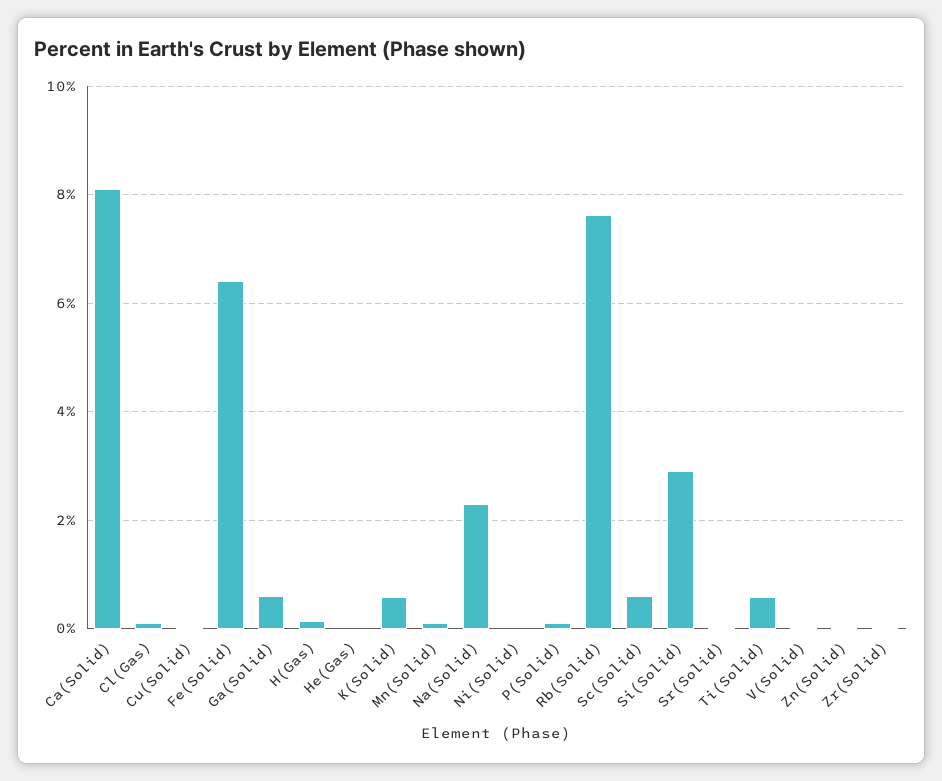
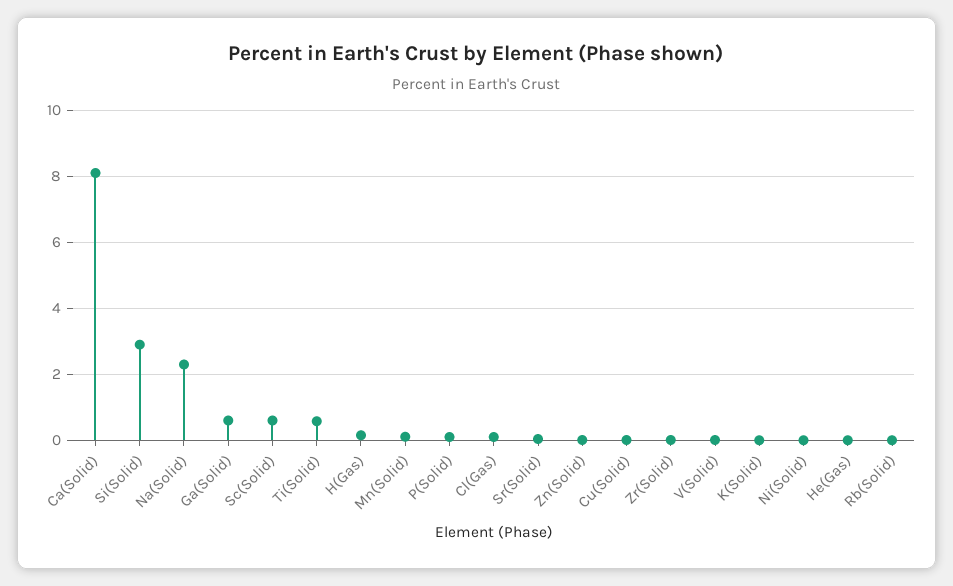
Fe(Solid): 6.4 -> none
K(Solid): 0.6 -> 0
Rb(Solid): 7.6 -> 0

